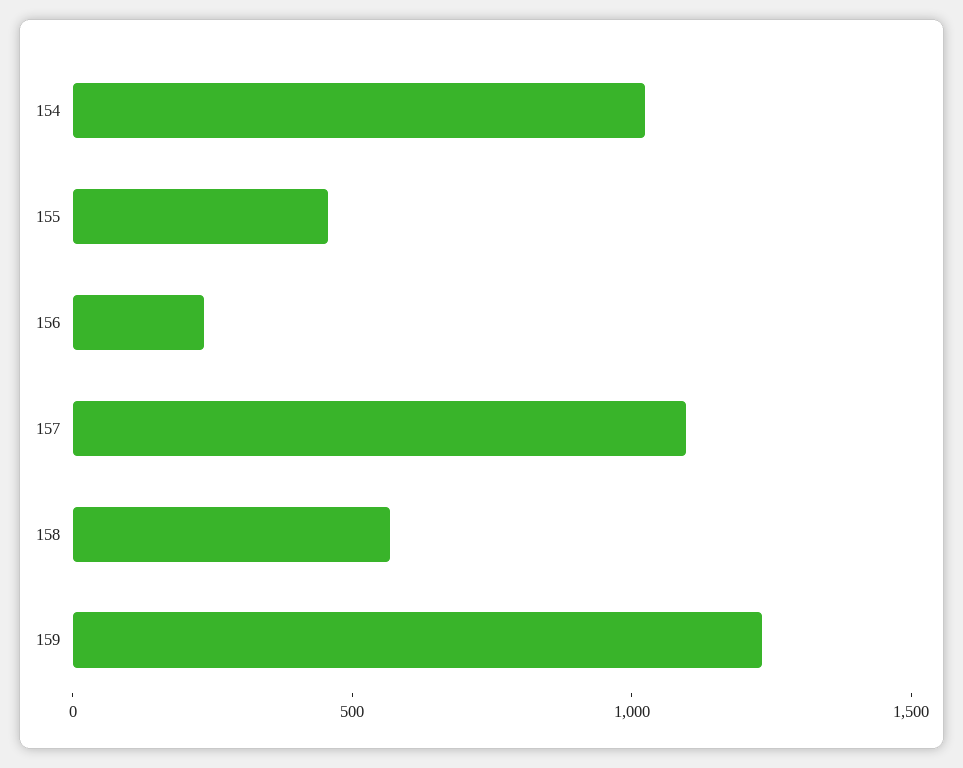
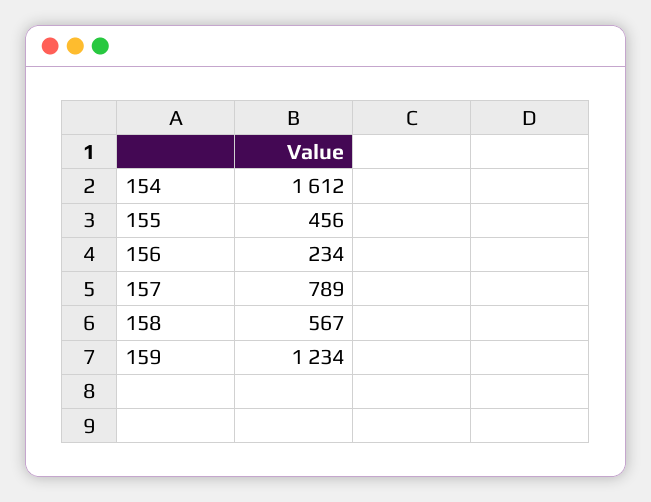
154: 1000 -> 1612
157: 1100 -> 789

